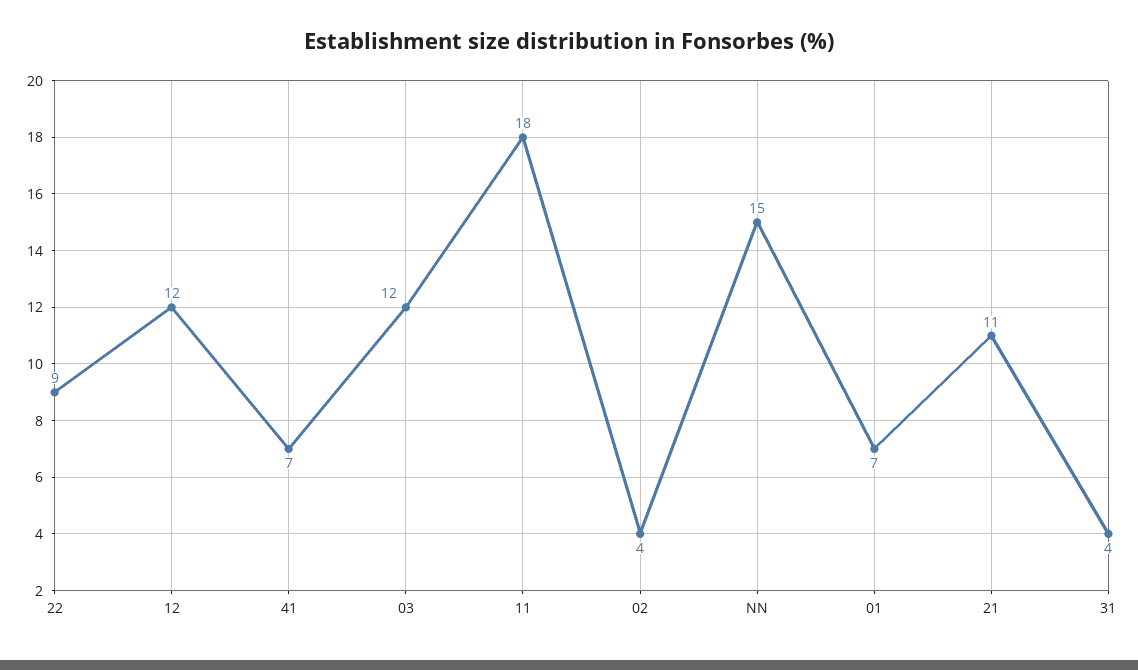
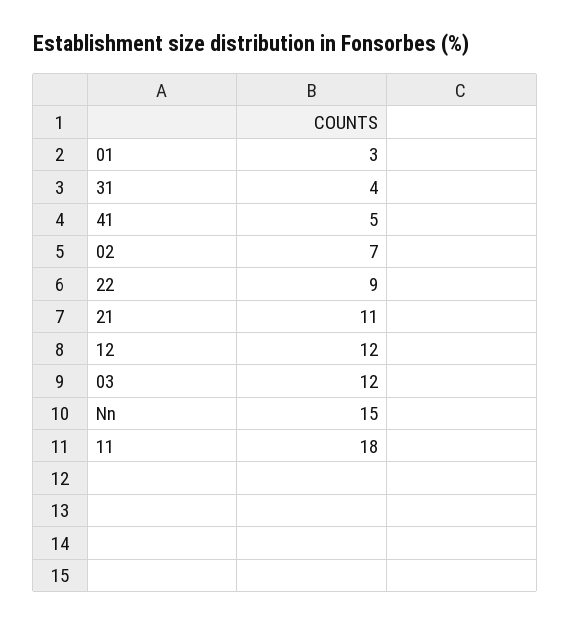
41: 7 -> 5
02: 4 -> 7
01: 7 -> 3

